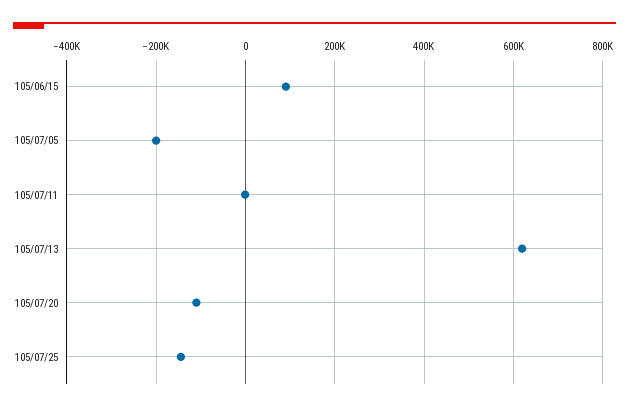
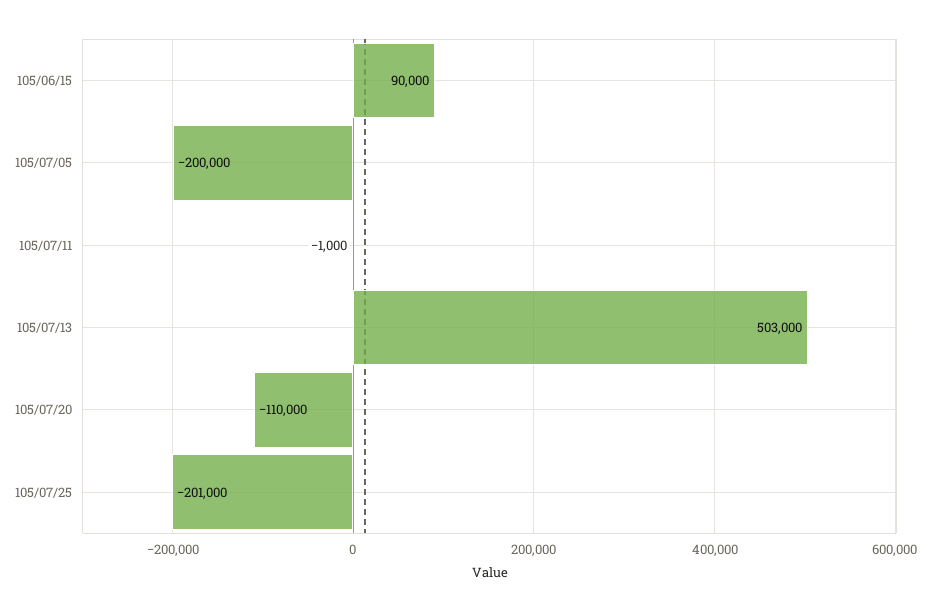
105/07/13: 620000 -> 503000
105/07/25: -140000 -> -201000

